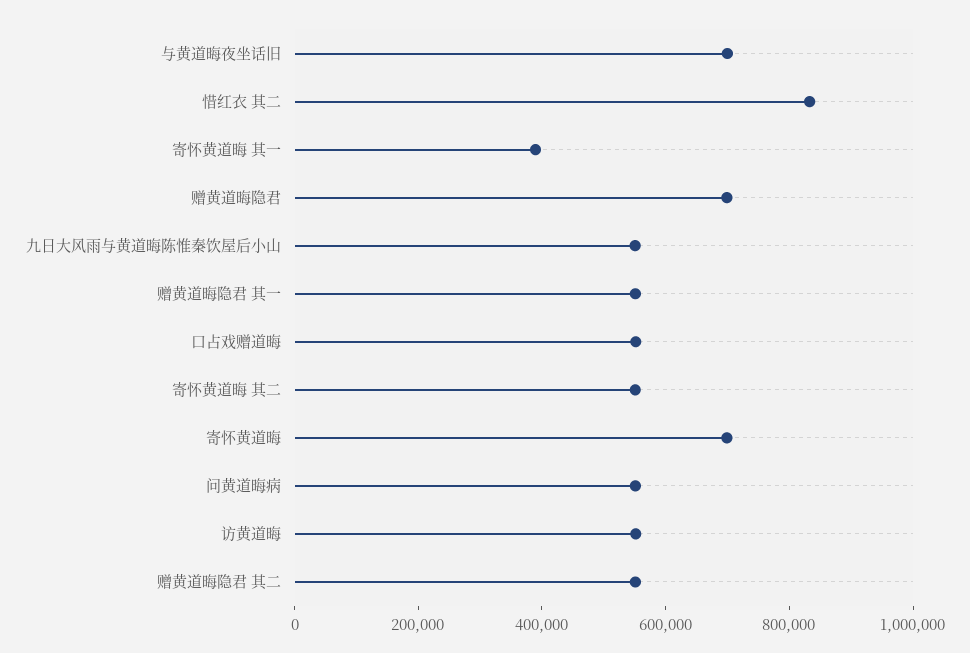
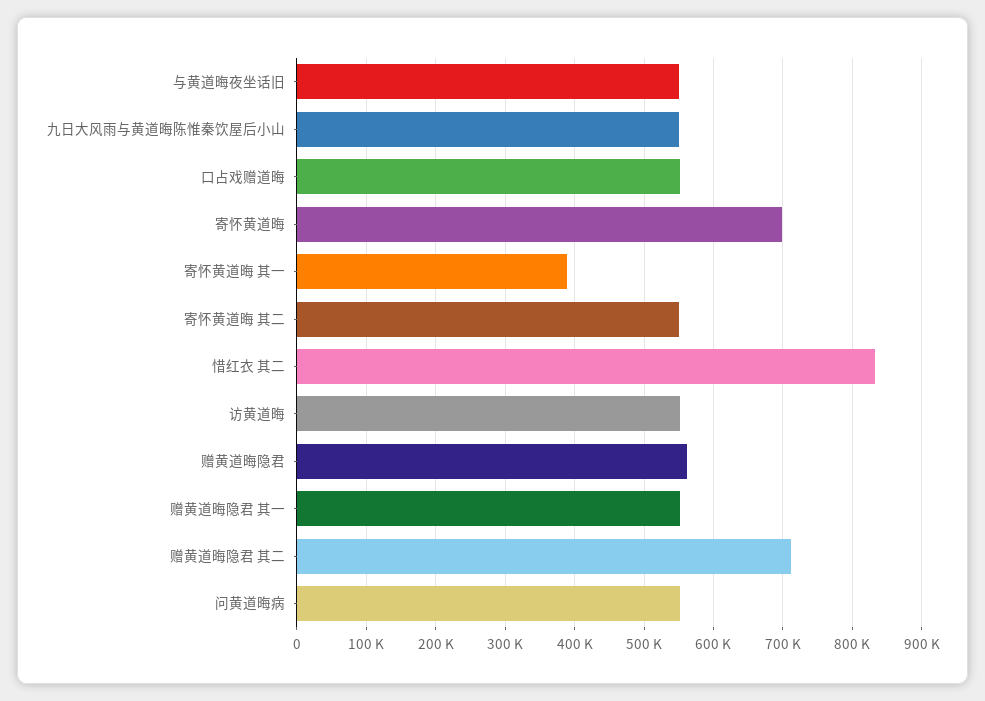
与黄道晦夜坐话旧: 700000 -> 550000
赠黄道晦隐君: 700000 -> 560000
赠黄道晦隐君 其二: 550000 -> 710000

